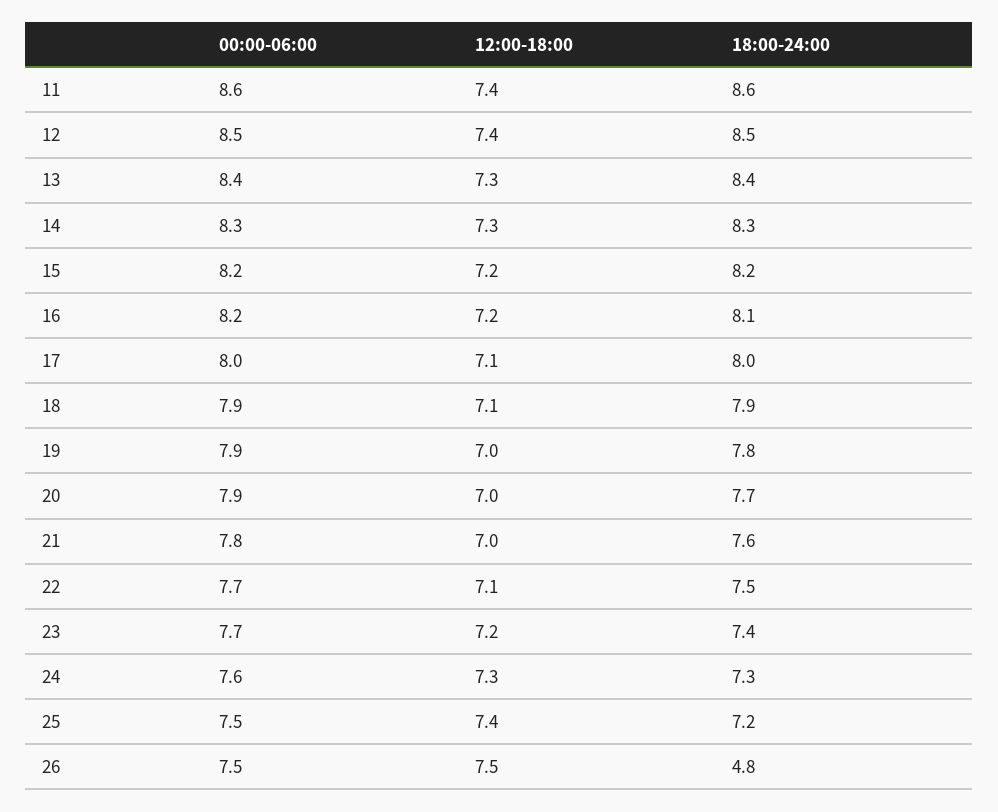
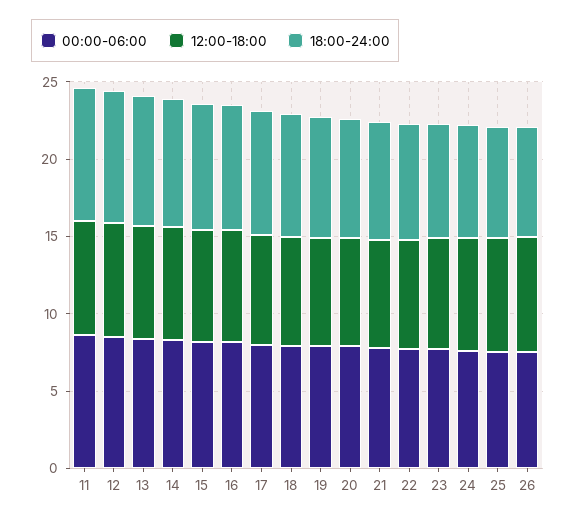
18:00-24:00, 26: 4.8 -> 7

